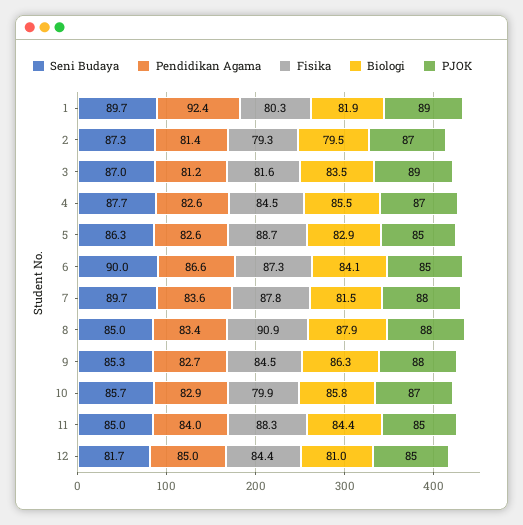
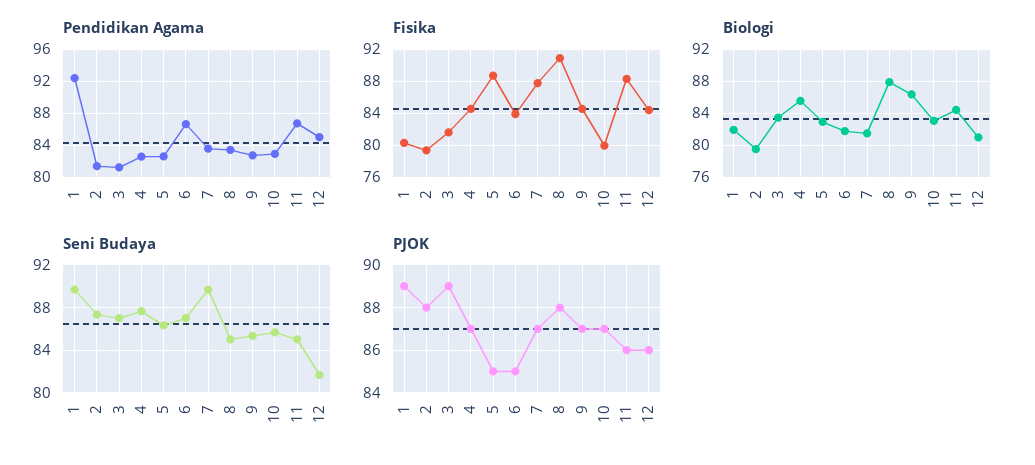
PJOK, 2: 87 -> 88
Seni Budaya, 6: 90 -> 87
Fisika, 6: 87.3 -> 84
Biologi, 6: 84.1 -> 82
PJOK, 7: 88 -> 87
PJOK, 9: 88 -> 87
Biologi, 10: 85.8 -> 83
Pendidikan Agama, 11: 84 -> 87
PJOK, 11: 85 -> 86
PJOK, 12: 85 -> 86

